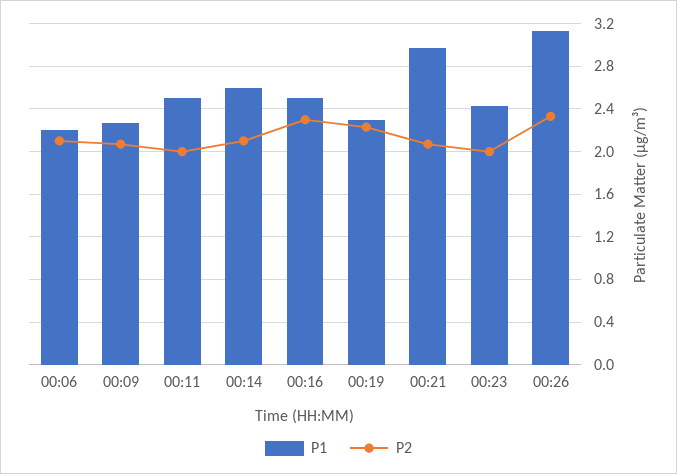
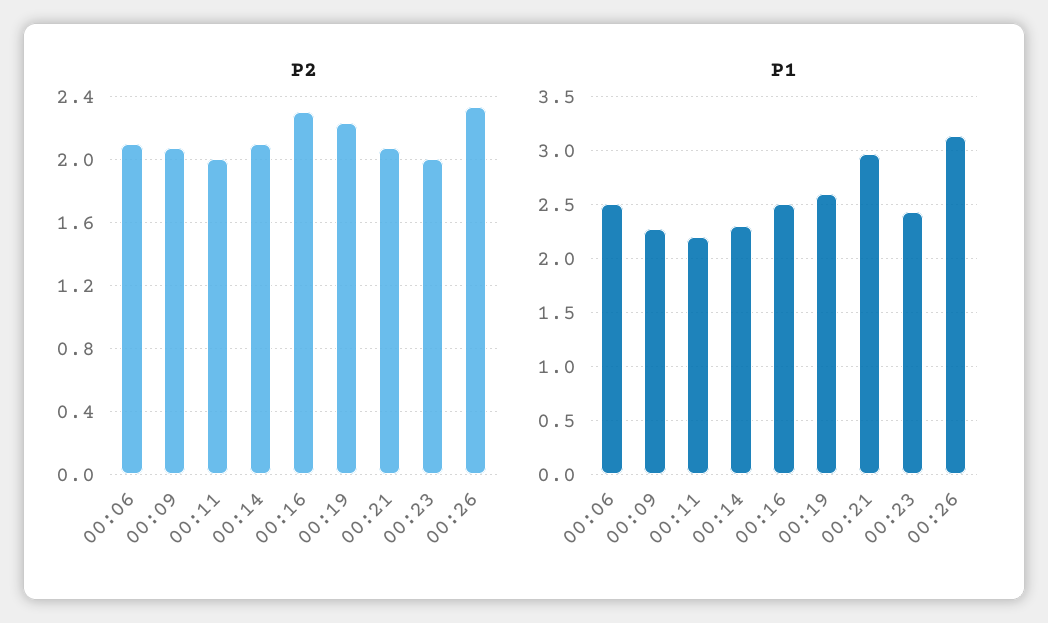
P1, 00:06: 2.2 -> 2.5
P1, 00:11: 2.5 -> 2.2
P1, 00:14: 2.6 -> 2.3
P1, 00:19: 2.3 -> 2.6

